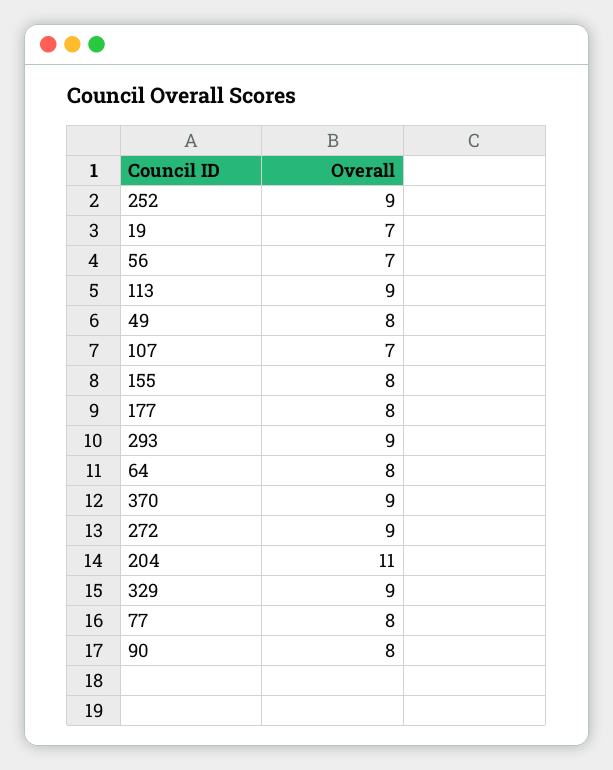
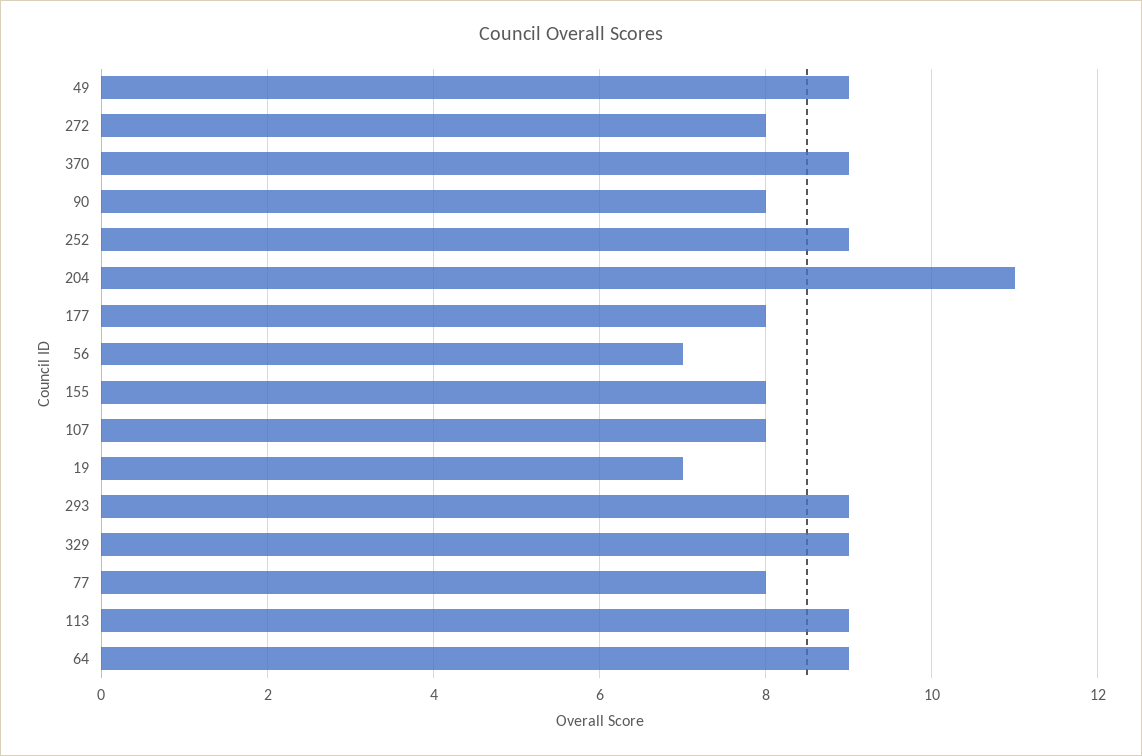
49: 8 -> 9
107: 7 -> 8
64: 8 -> 9
272: 9 -> 8

